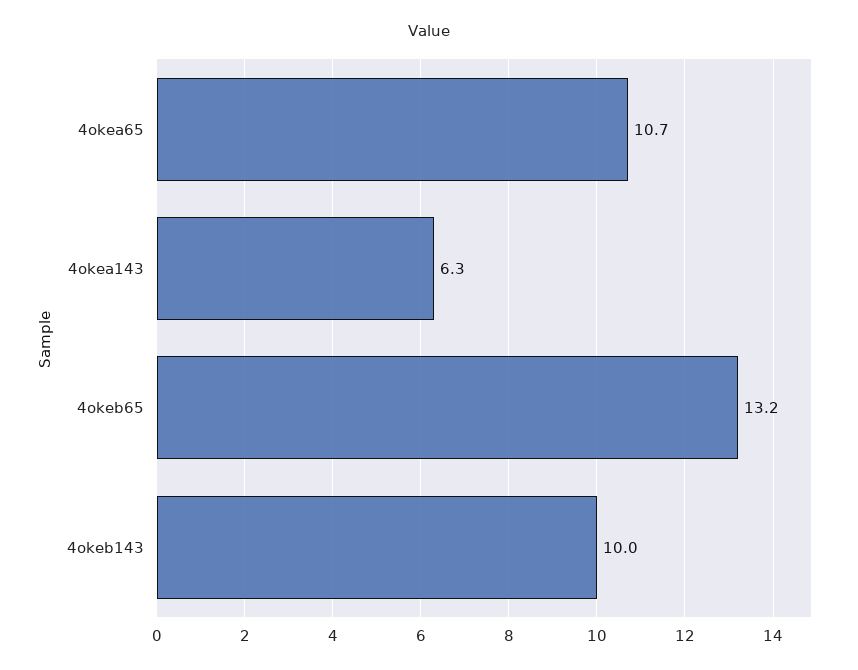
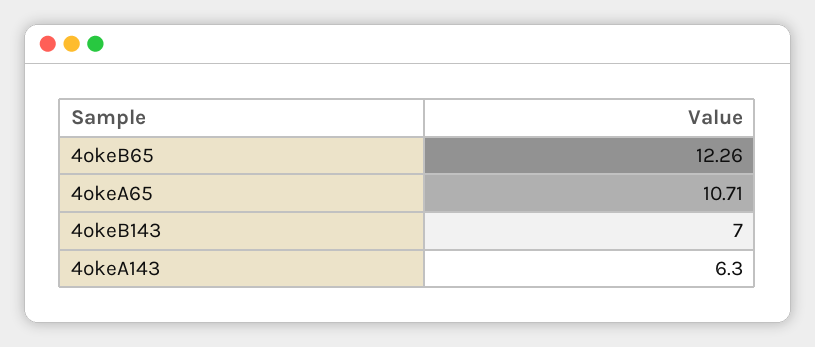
4okeb65: 13.2 -> 12.26
4okeb143: 10 -> 7

